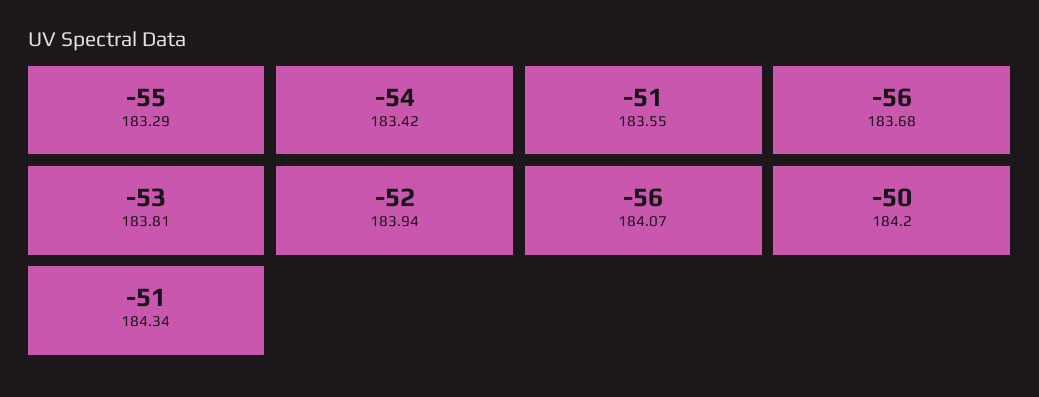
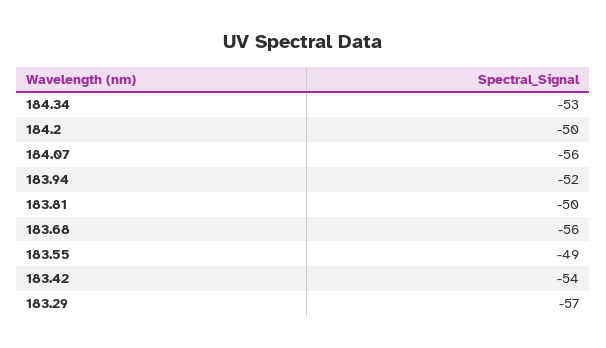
183.29: -55 -> -57
183.55: -51 -> -49
183.81: -53 -> -50
184.34: -51 -> -53

